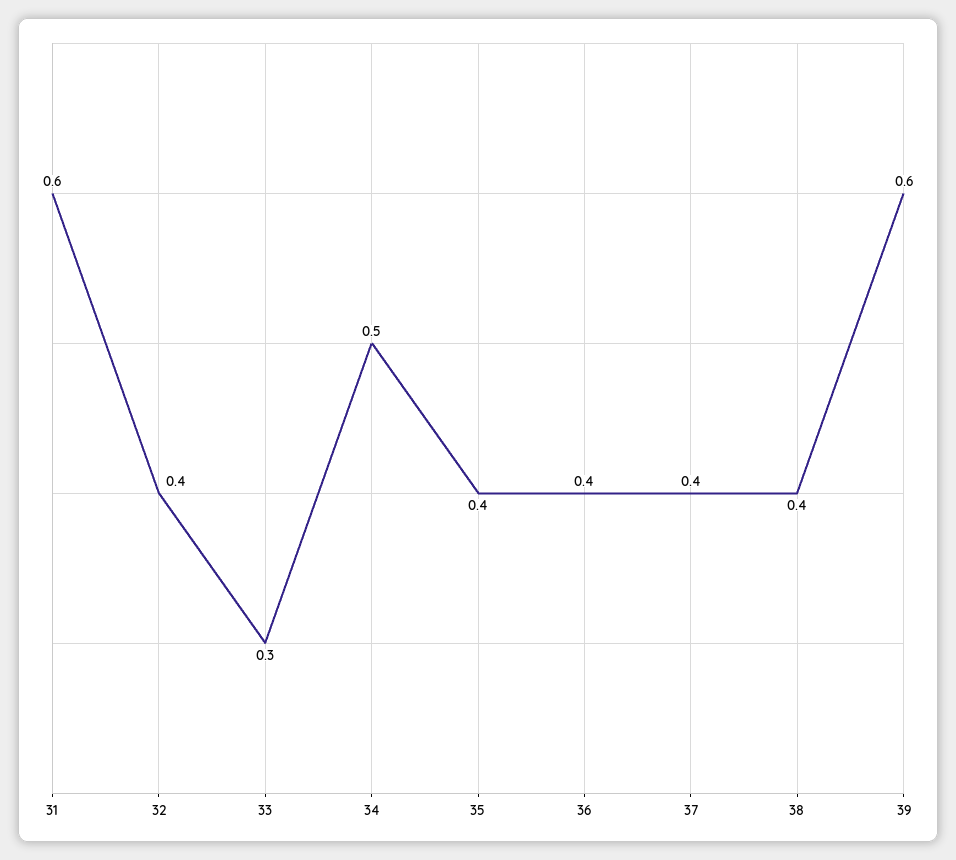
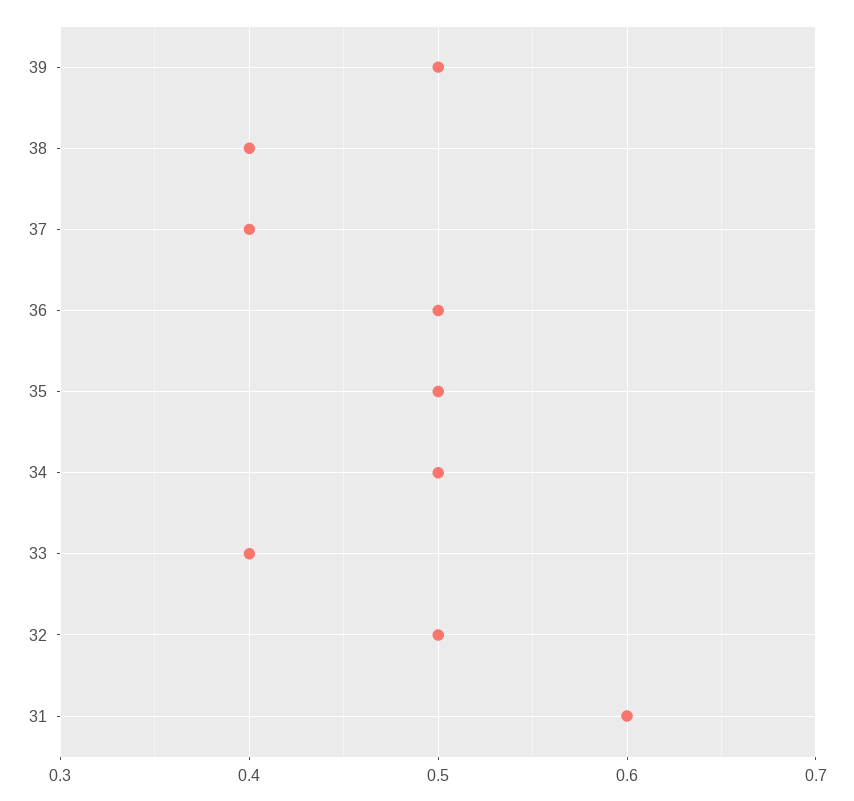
32: 0.4 -> 0.5
33: 0.3 -> 0.4
35: 0.4 -> 0.5
36: 0.4 -> 0.5
39: 0.6 -> 0.5

